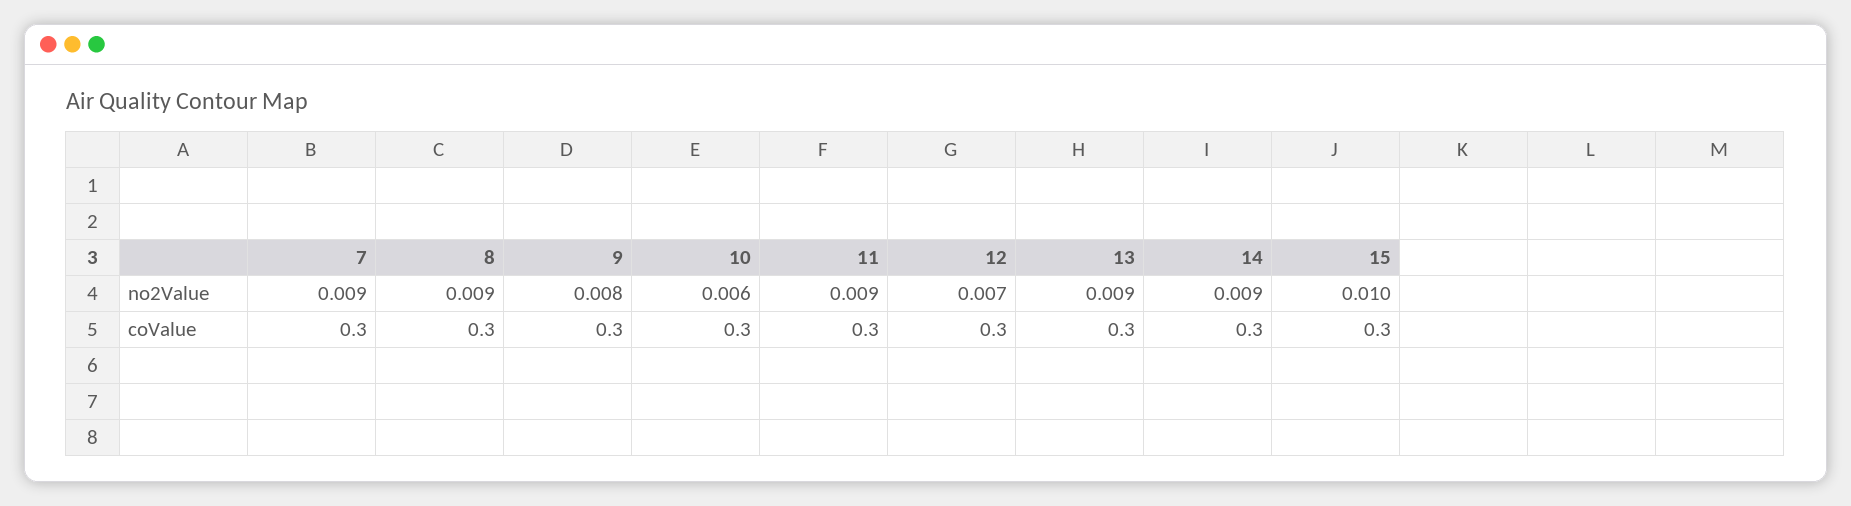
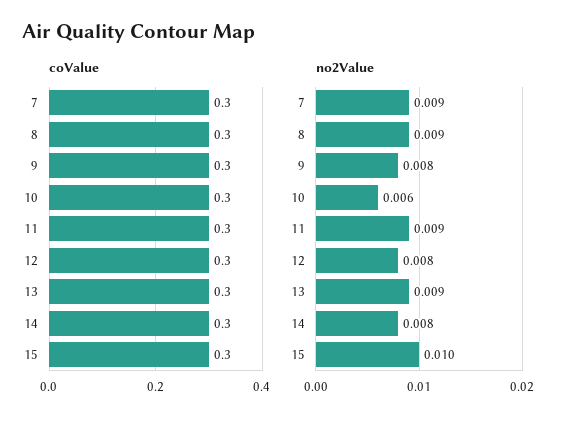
no2Value, 12: 0.007 -> 0.008
no2Value, 14: 0.009 -> 0.008

